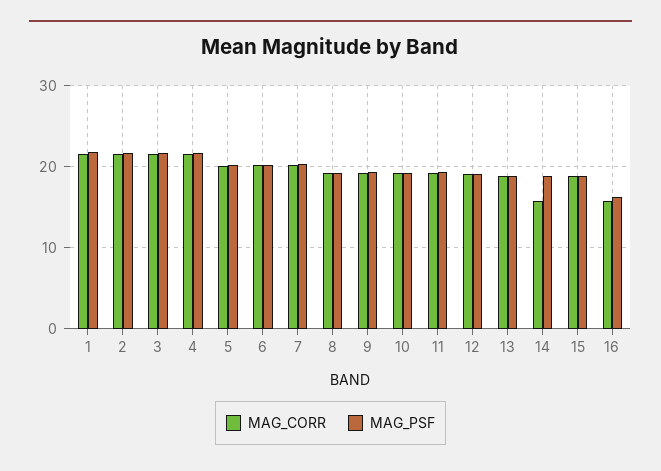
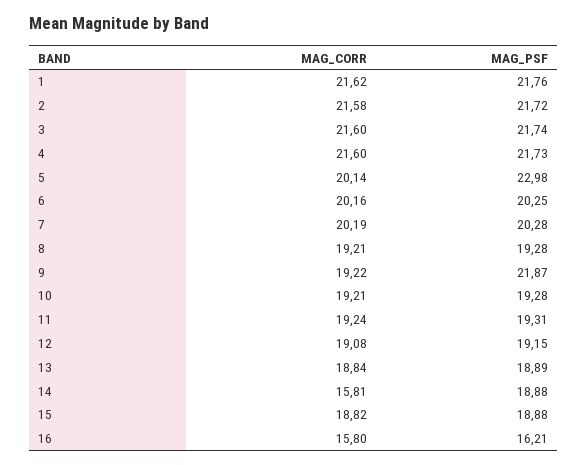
MAG_PSF, 5: 20 -> 22.98
MAG_PSF, 9: 19 -> 21.87

